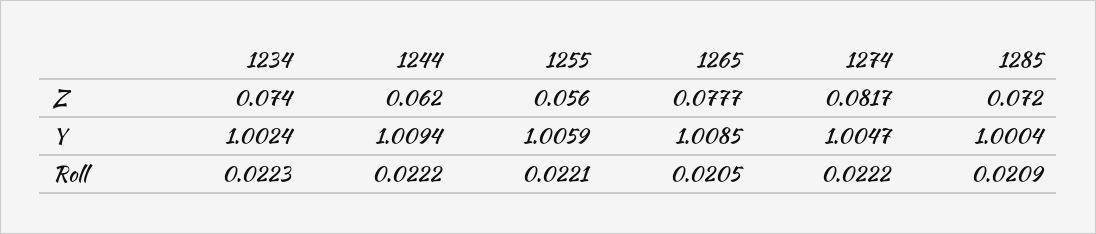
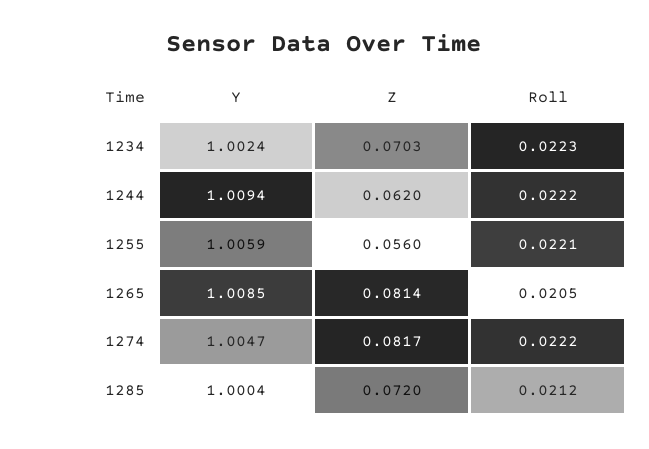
1234, Z: 0.074 -> 0.0703
1265, Z: 0.0777 -> 0.0814
1285, Roll: 0.0209 -> 0.0212

